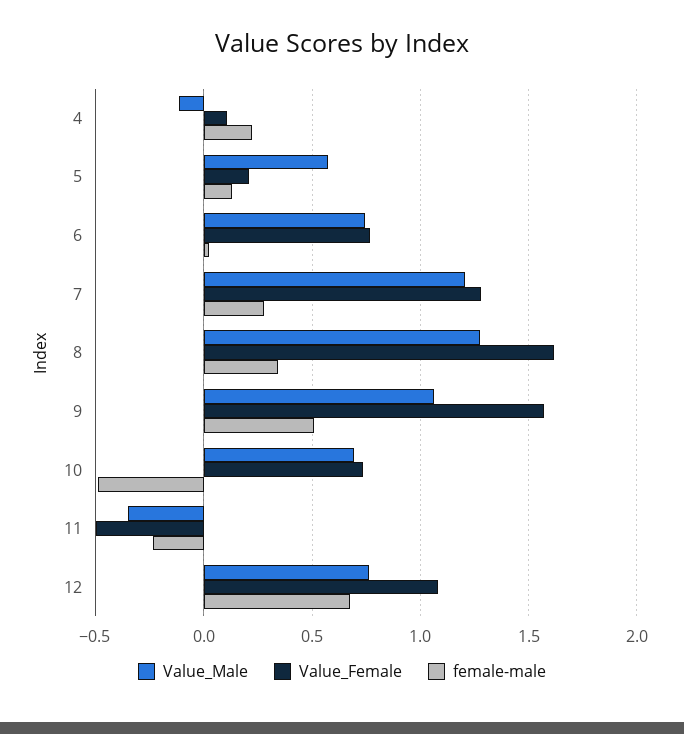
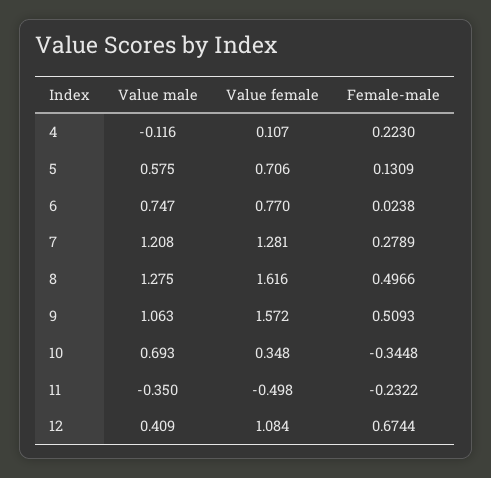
Value_Female, 5: 0.2 -> 0.706
female-male, 8: 0.35 -> 0.4966
Value_Female, 10: 0.75 -> 0.348
female-male, 10: -0.5 -> -0.3448
Value_Male, 12: 0.75 -> 0.409

